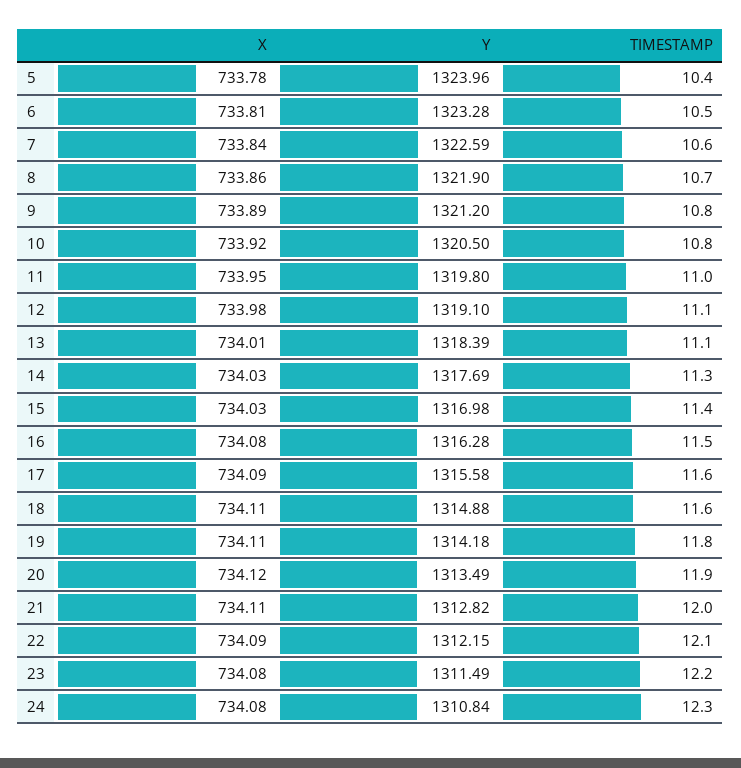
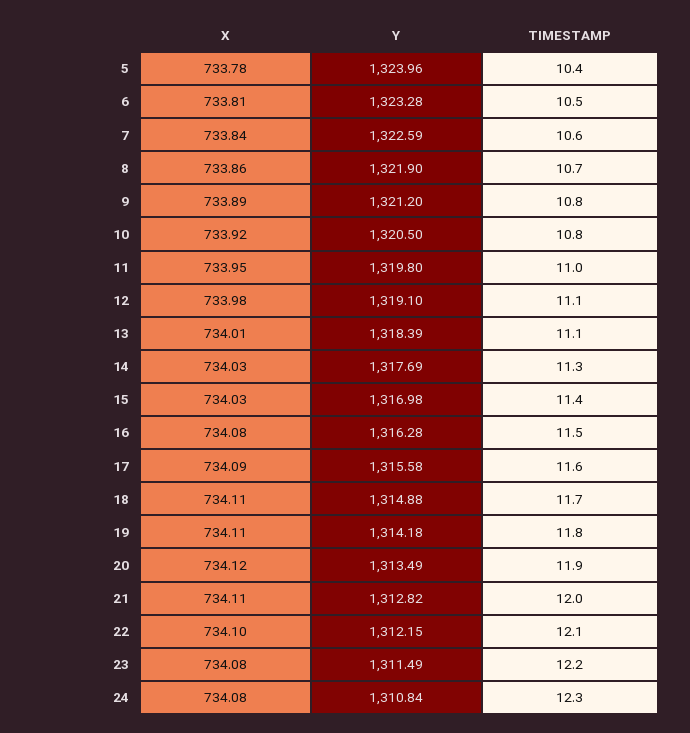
TIMESTAMP, 18: 11.6 -> 11.7
X, 22: 734.09 -> 734.1

